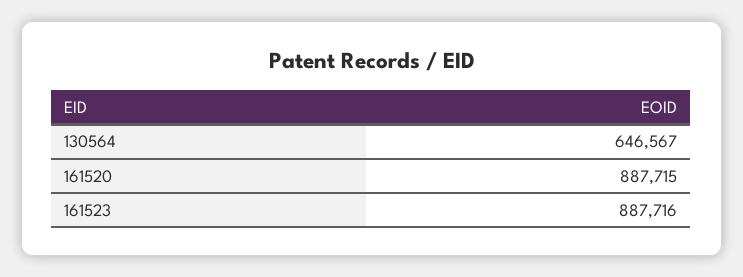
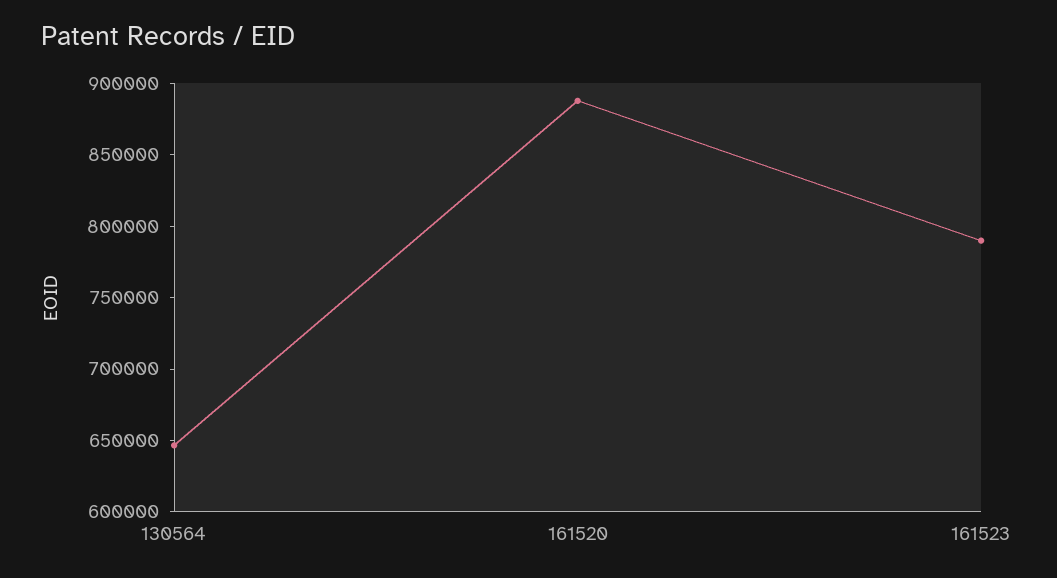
161523: 887716 -> 790000

